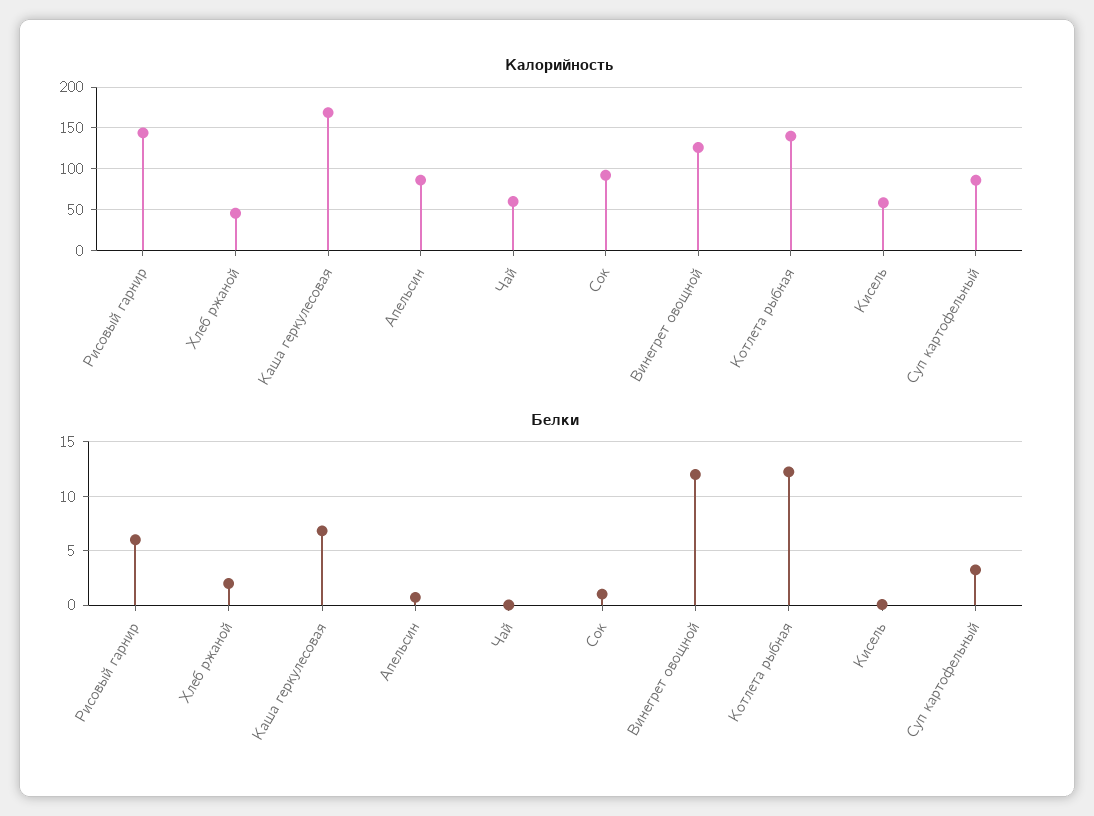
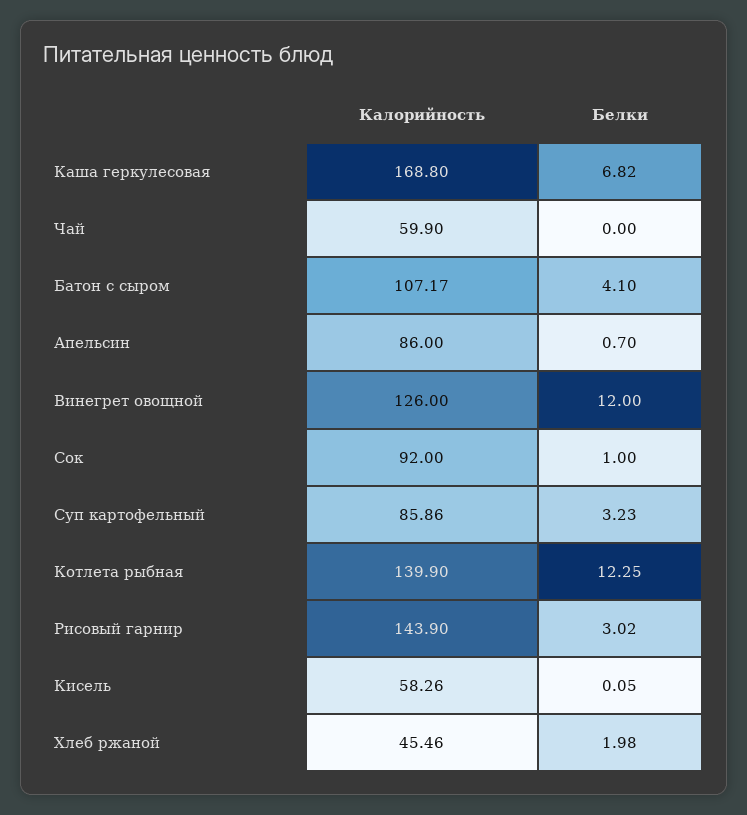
Белки, Рисовый гарнир: 6 -> 3.02
Калорийность, Батон с сыром: none -> 107.17
Белки, Батон с сыром: none -> 4.1

